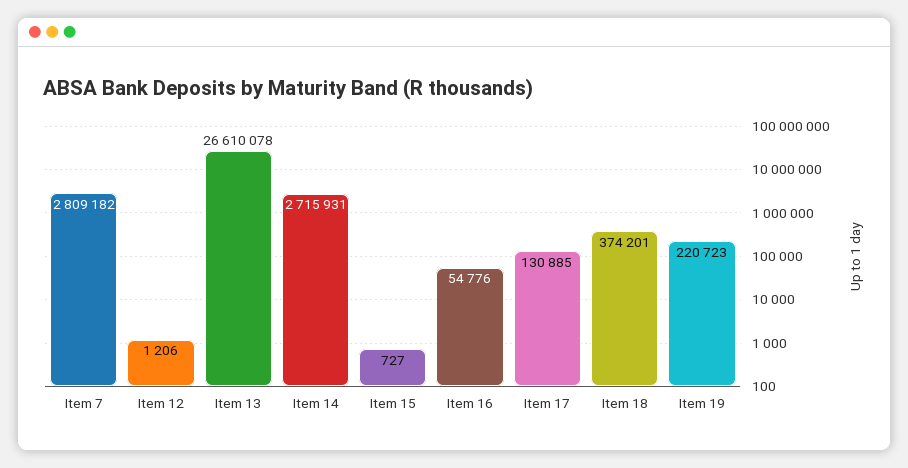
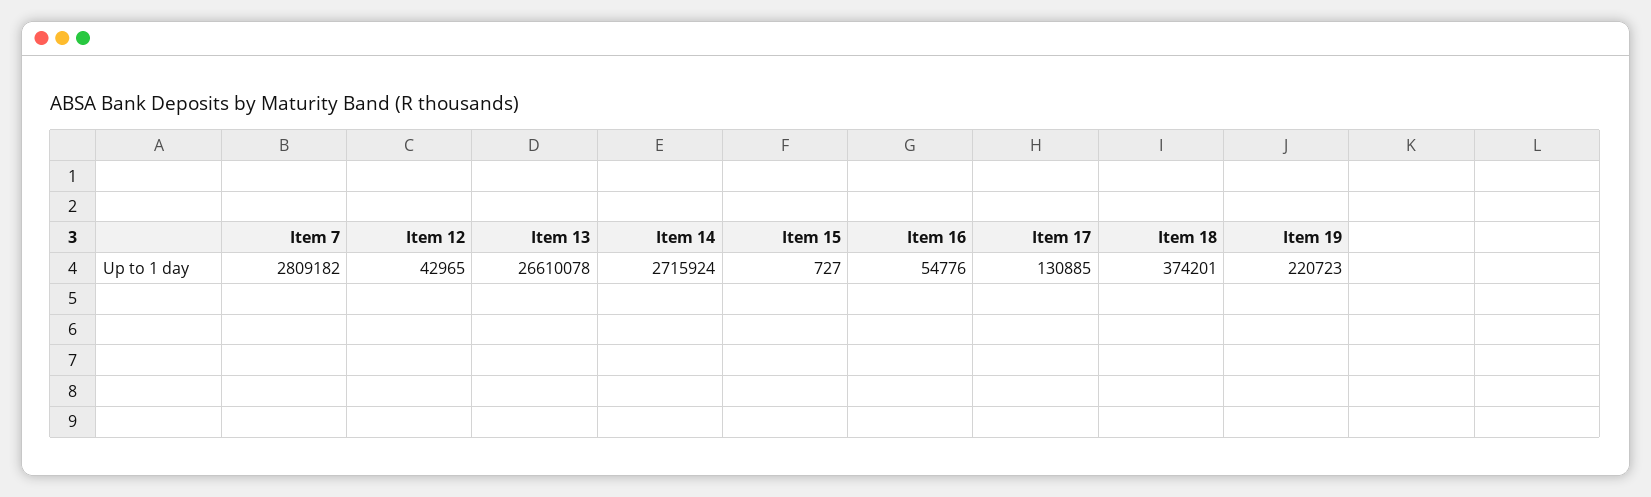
Item 12: 1206 -> 42965
Item 14: 2715931 -> 2715924

